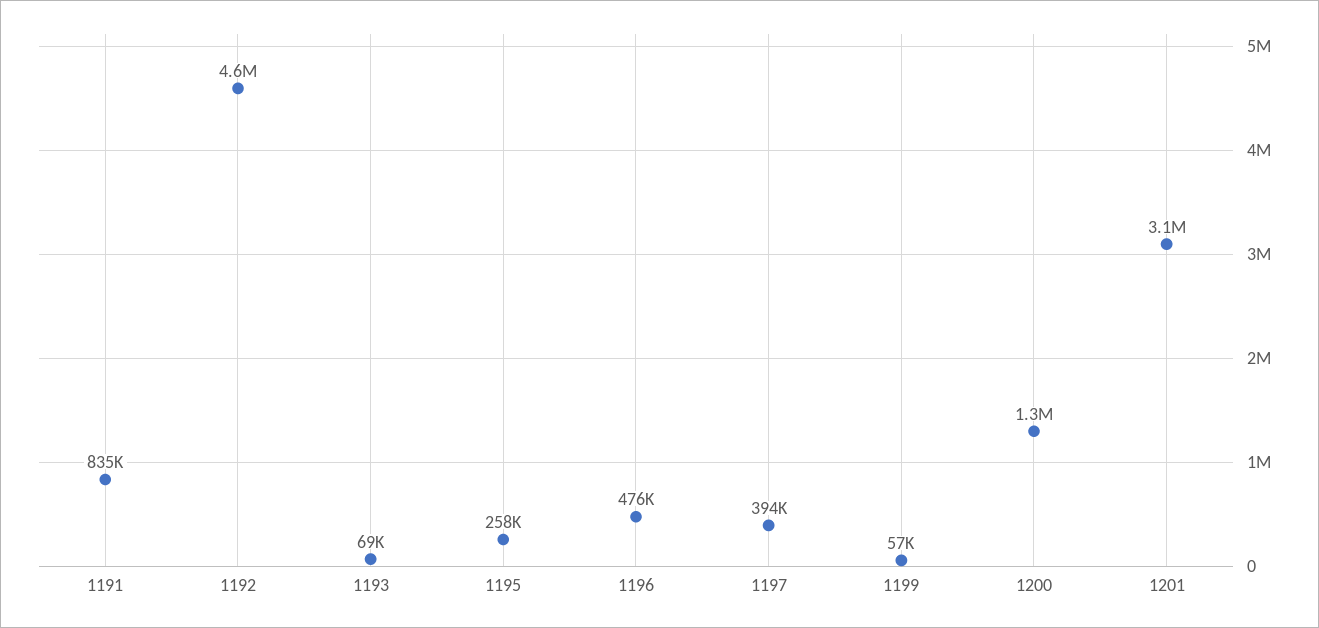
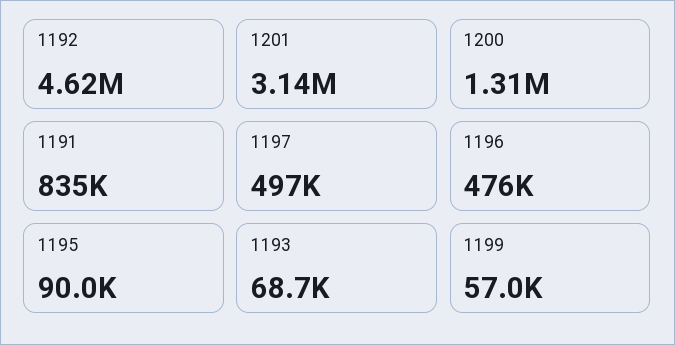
1195: 258000 -> 90000
1197: 394000 -> 497000

